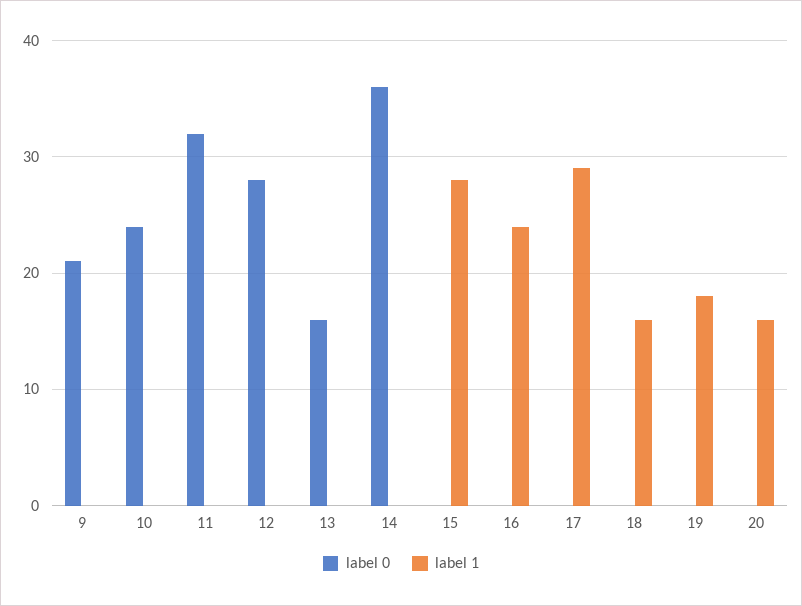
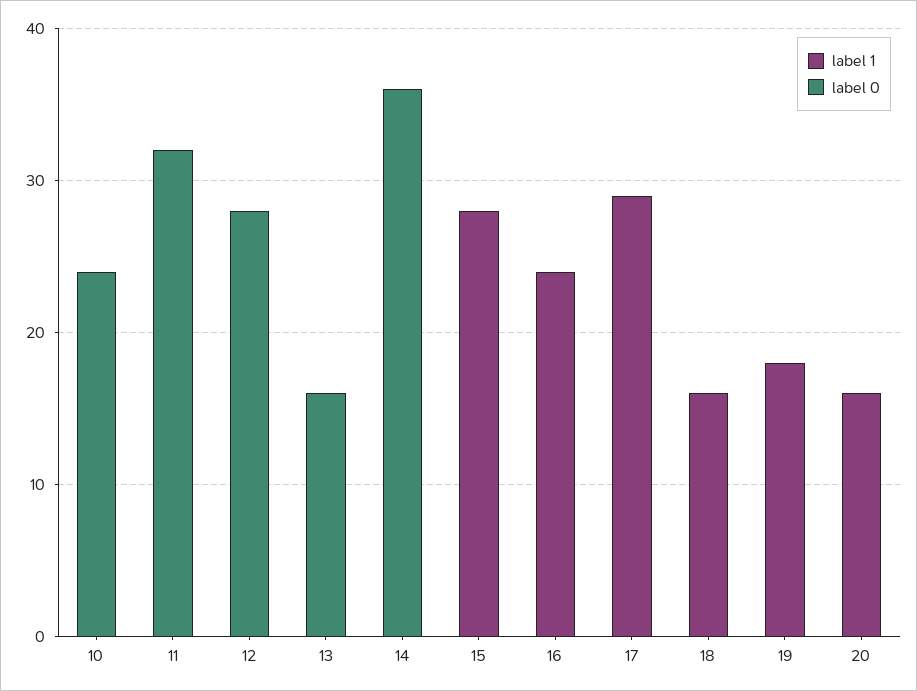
label 0, 9: 21 -> none
label 1, 9: 0 -> none

